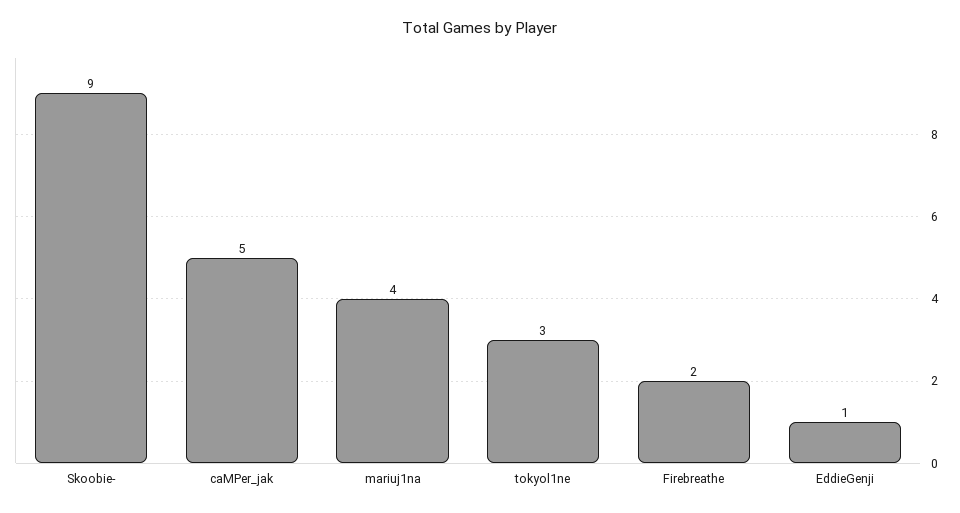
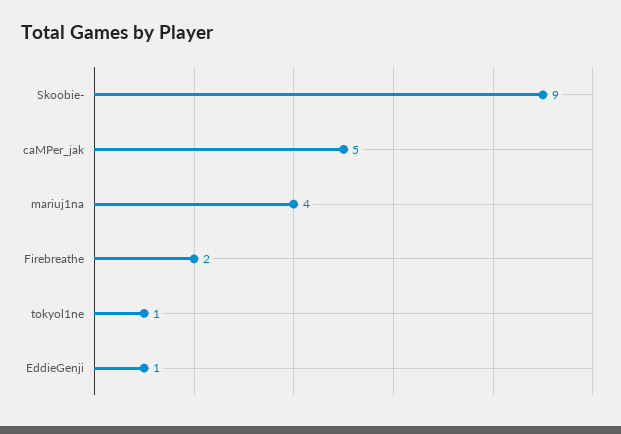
tokyol1ne: 3 -> 1

